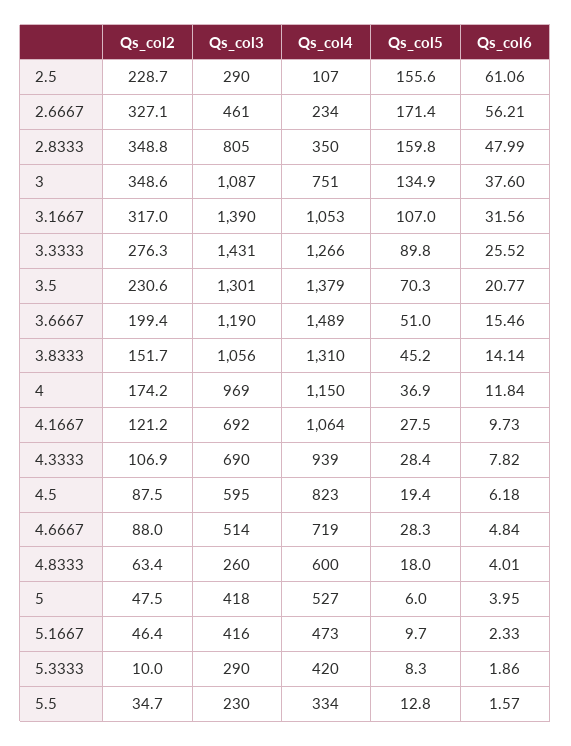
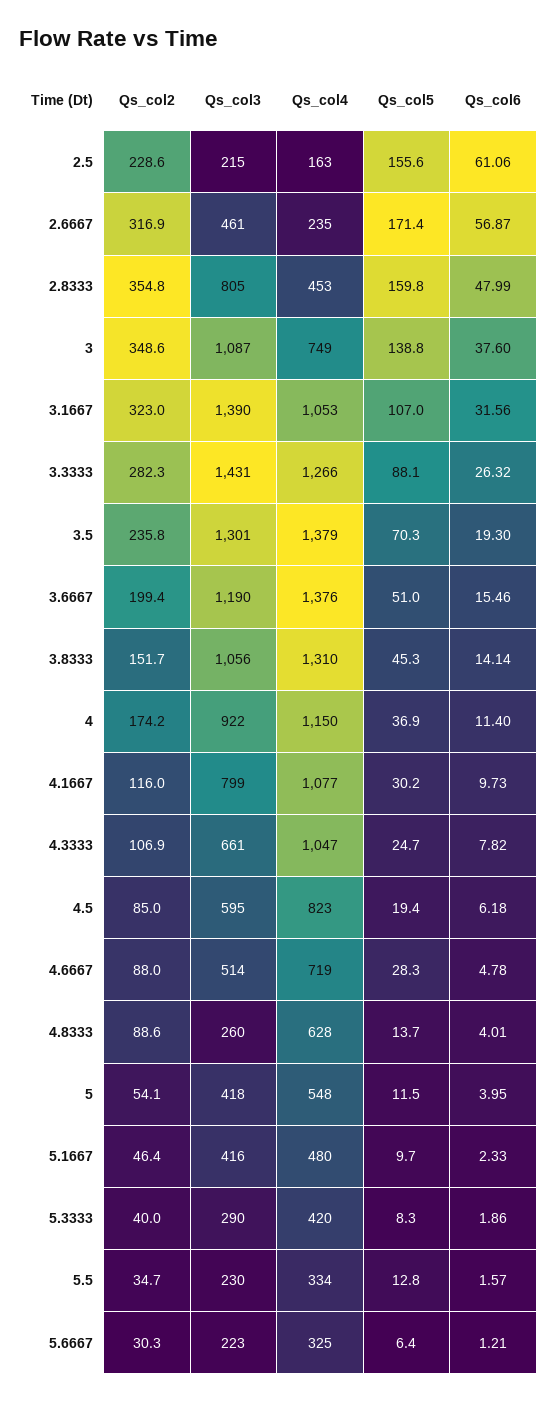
Qs_col2, 2.5: 228.7 -> 228.6
Qs_col3, 2.5: 290 -> 215
Qs_col4, 2.5: 107 -> 163
Qs_col2, 2.6667: 327.1 -> 316.9
Qs_col4, 2.6667: 234 -> 235
Qs_col6, 2.6667: 56.21 -> 56.87
Qs_col2, 2.8333: 348.8 -> 354.8
Qs_col4, 2.8333: 350 -> 453
Qs_col4, 3: 751 -> 749
Qs_col5, 3: 134.9 -> 138.8
Qs_col2, 3.1667: 317 -> 323
Qs_col2, 3.3333: 276.3 -> 282.3
Qs_col5, 3.3333: 89.8 -> 88.1
Qs_col6, 3.3333: 25.52 -> 26.32
Qs_col2, 3.5: 230.6 -> 235.8
Qs_col6, 3.5: 20.77 -> 19.3
Qs_col4, 3.6667: 1489 -> 1376
Qs_col5, 3.8333: 45.2 -> 45.3
Qs_col3, 4: 969 -> 922
Qs_col6, 4: 11.84 -> 11.4
Qs_col2, 4.1667: 121.2 -> 116
Qs_col3, 4.1667: 692 -> 799
Qs_col4, 4.1667: 1064 -> 1077
Qs_col5, 4.1667: 27.5 -> 30.2
Qs_col3, 4.3333: 690 -> 661
Qs_col4, 4.3333: 939 -> 1047
Qs_col5, 4.3333: 28.4 -> 24.7
Qs_col2, 4.5: 87.5 -> 85
Qs_col6, 4.6667: 4.84 -> 4.78
Qs_col2, 4.8333: 63.4 -> 88.6
Qs_col4, 4.8333: 600 -> 628
Qs_col5, 4.8333: 18 -> 13.7
Qs_col2, 5: 47.5 -> 54.1
Qs_col4, 5: 527 -> 548
Qs_col5, 5: 6 -> 11.5
Qs_col4, 5.1667: 473 -> 480
Qs_col2, 5.3333: 10 -> 40
Qs_col2, 5.6667: none -> 30.3
Qs_col3, 5.6667: none -> 223
Qs_col4, 5.6667: none -> 325
Qs_col5, 5.6667: none -> 6.4
Qs_col6, 5.6667: none -> 1.21

